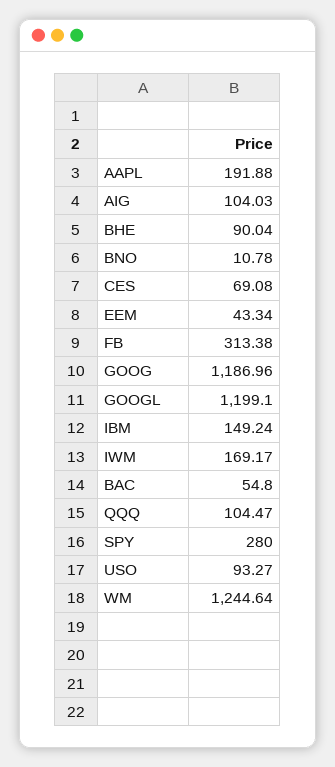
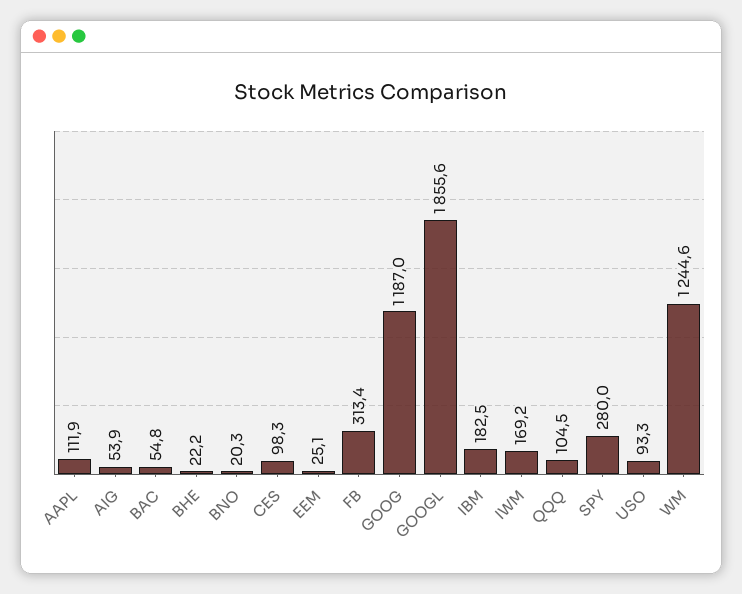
AAPL: 191.88 -> 111.9
AIG: 104.03 -> 53.9
BHE: 90.04 -> 22.2
BNO: 10.78 -> 20.3
CES: 69.08 -> 98.3
EEM: 43.34 -> 25.1
GOOGL: 1199.1 -> 1855.6
IBM: 149.24 -> 182.5

